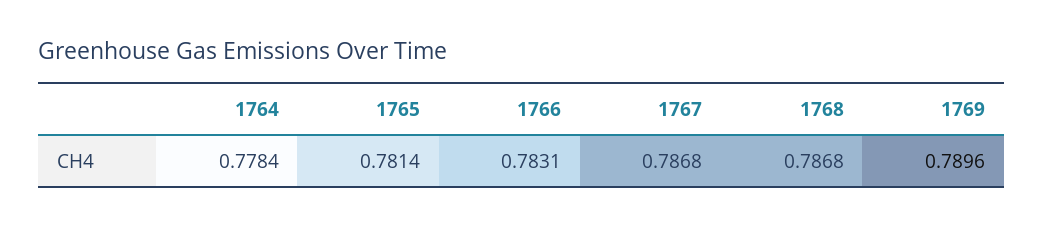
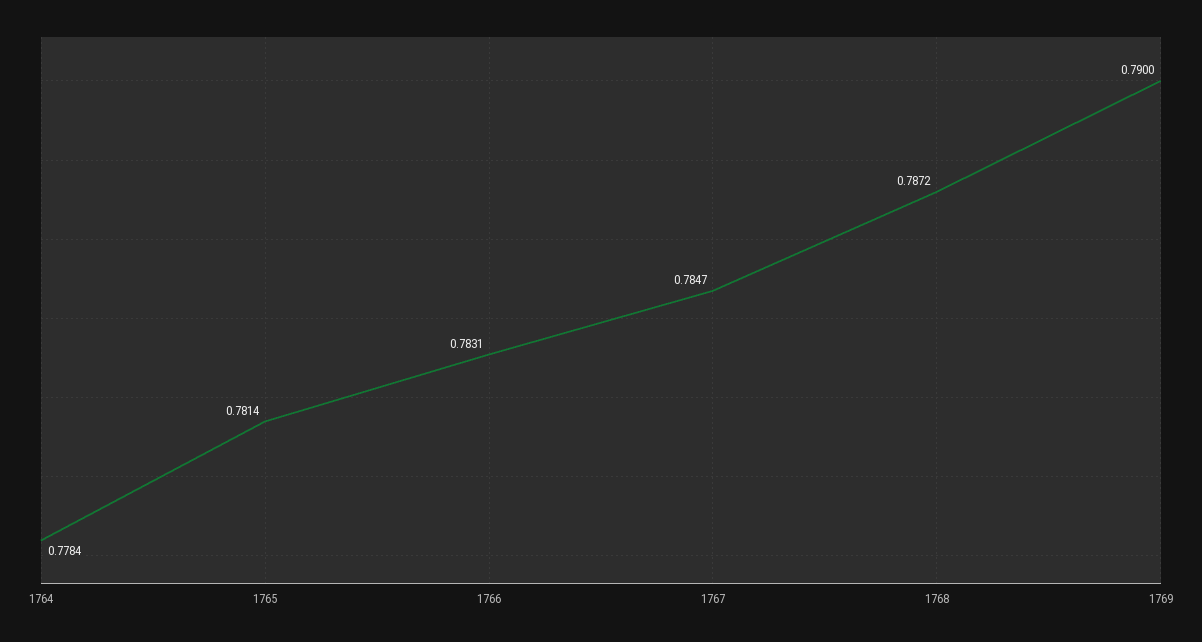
1767: 0.7868 -> 0.7847
1768: 0.7868 -> 0.7872
1769: 0.7896 -> 0.79

